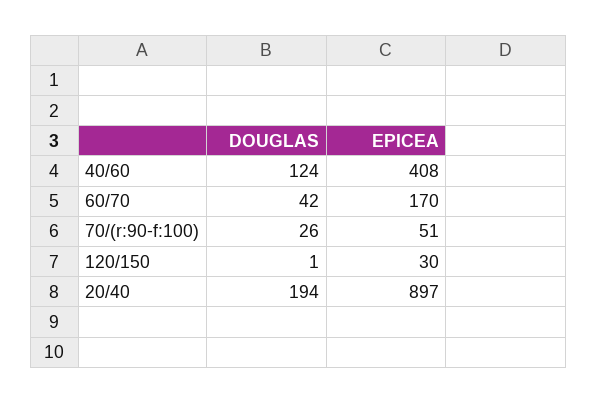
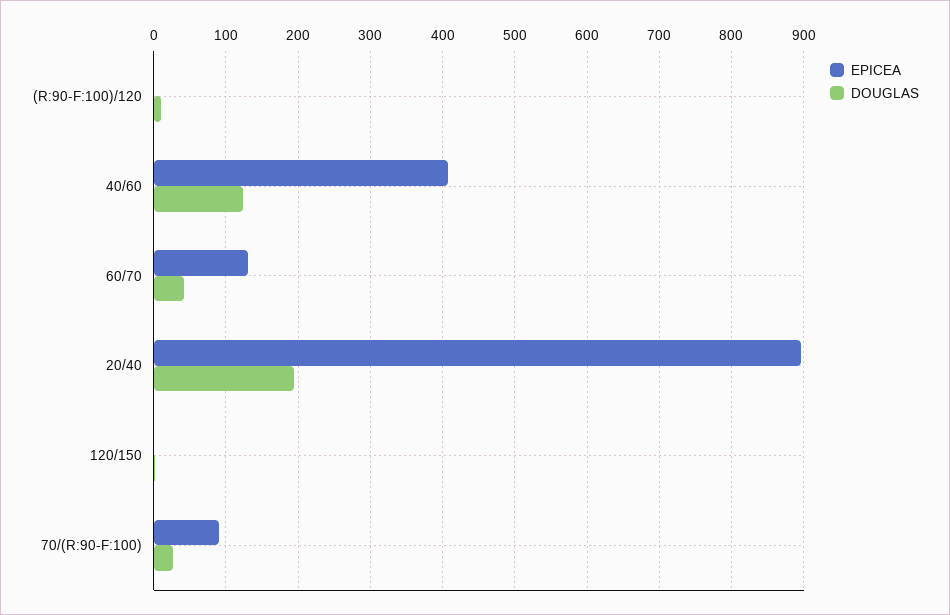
EPICEA, 60/70: 170 -> 130
EPICEA, 70/(r:90-f:100): 51 -> 90
EPICEA, 120/150: 30 -> 0
EPICEA, (R:90-F:100)/120: none -> 0
DOUGLAS, (R:90-F:100)/120: none -> 10

